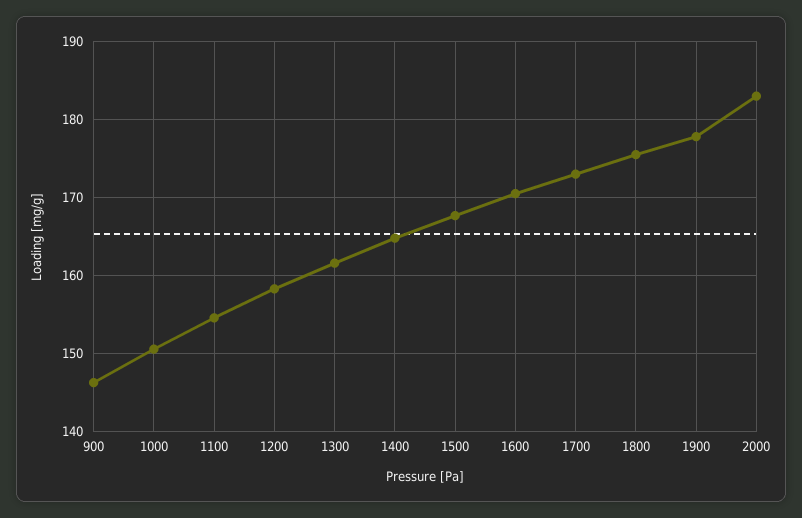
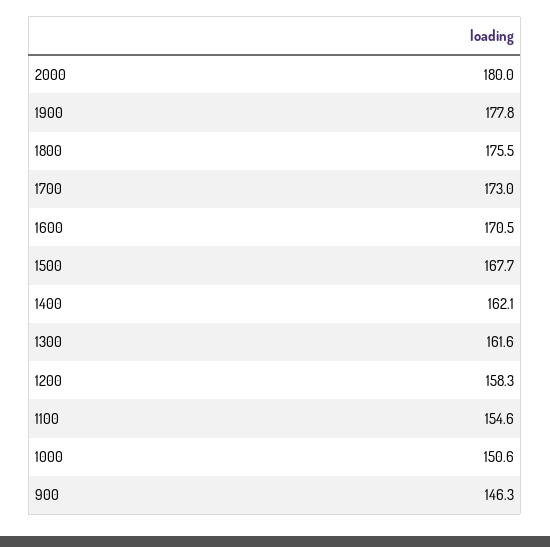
1400: 165 -> 162.1
2000: 183 -> 180

